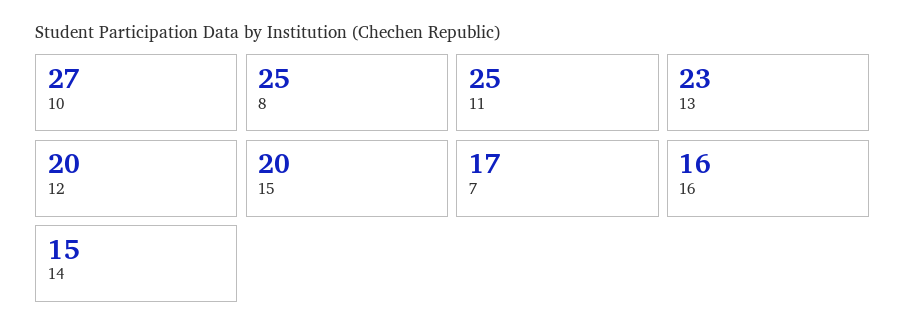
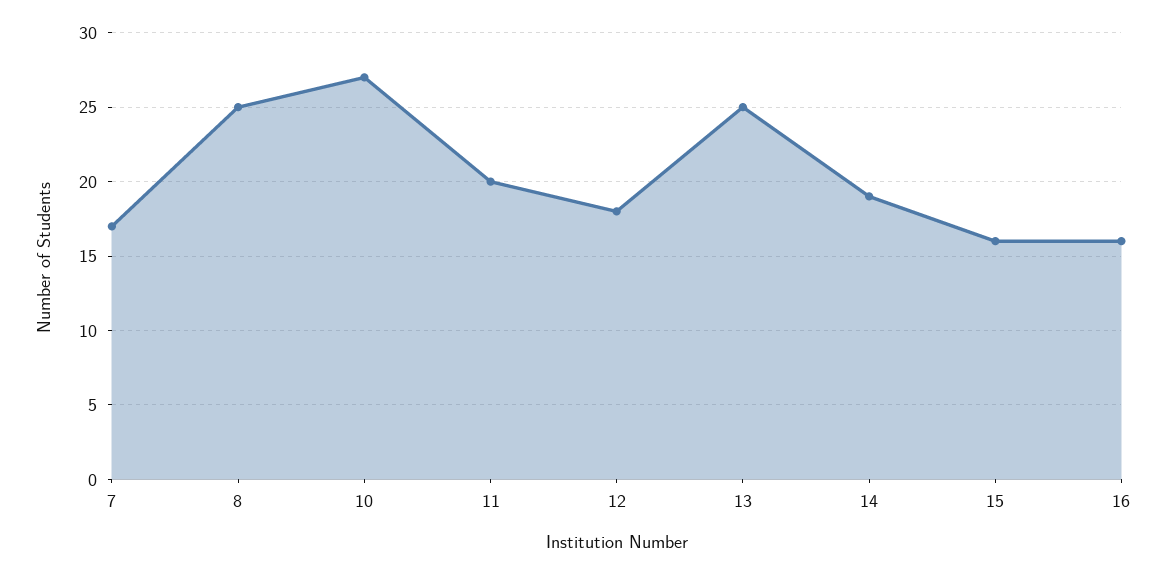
11: 25 -> 20
13: 23 -> 25
12: 20 -> 18
15: 20 -> 16
14: 15 -> 19

